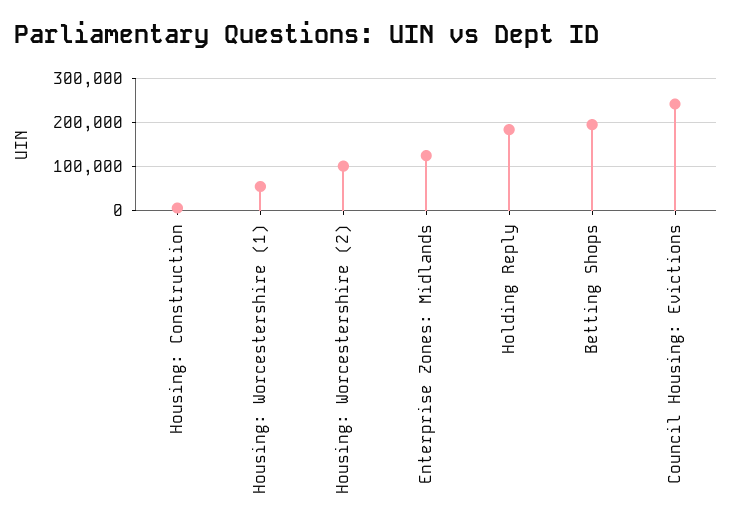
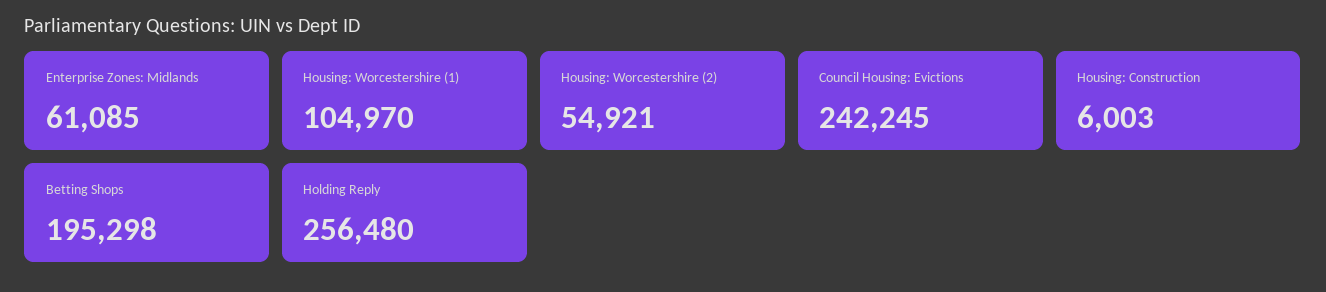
Housing: Worcestershire (1): 60000 -> 104970
Housing: Worcestershire (2): 100000 -> 54921
Enterprise Zones: Midlands: 120000 -> 61085
Holding Reply: 180000 -> 256480

